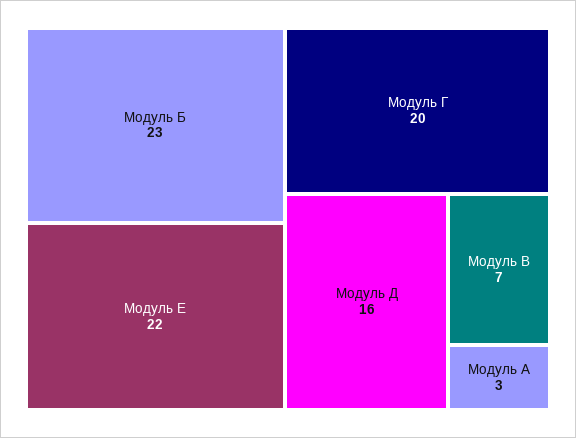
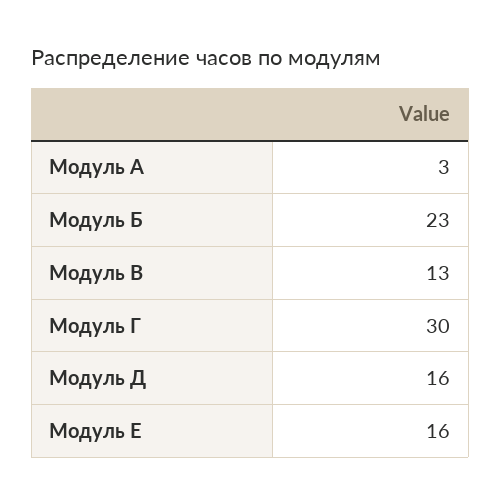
Модуль Е: 22 -> 16
Модуль Г: 20 -> 30
Модуль В: 7 -> 13

